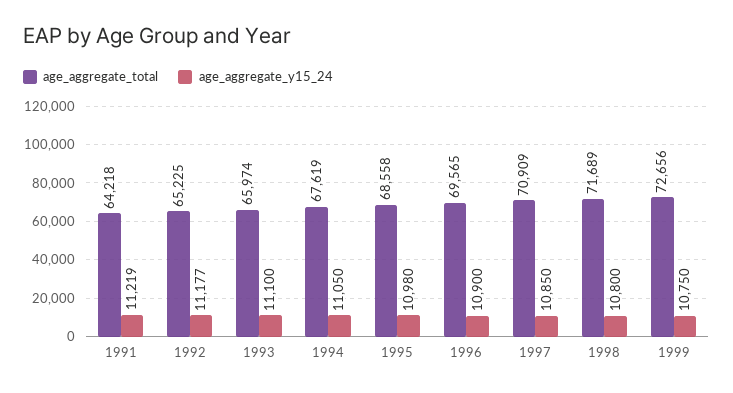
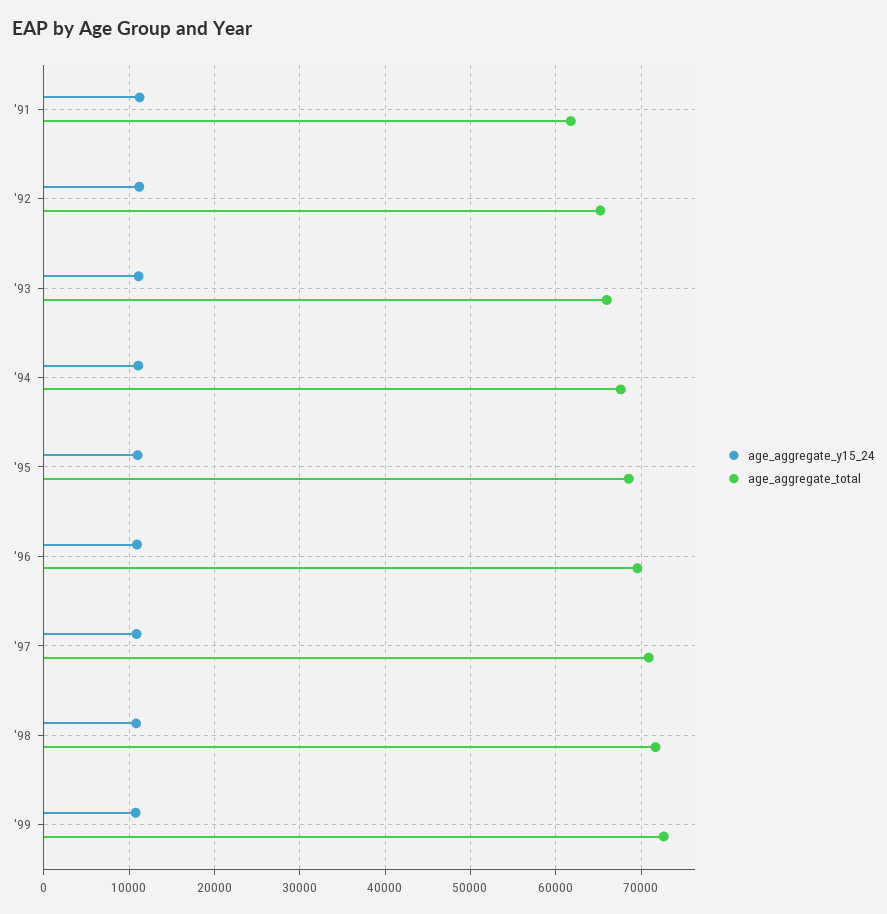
age_aggregate_total, 1991: 64218 -> 62000

